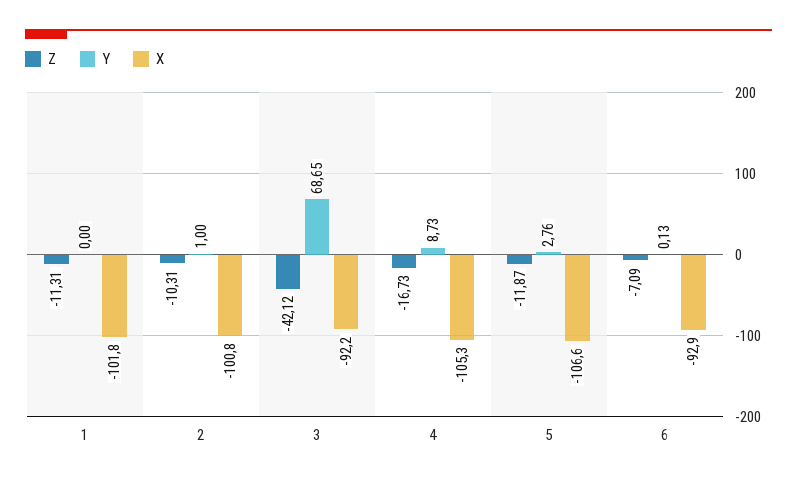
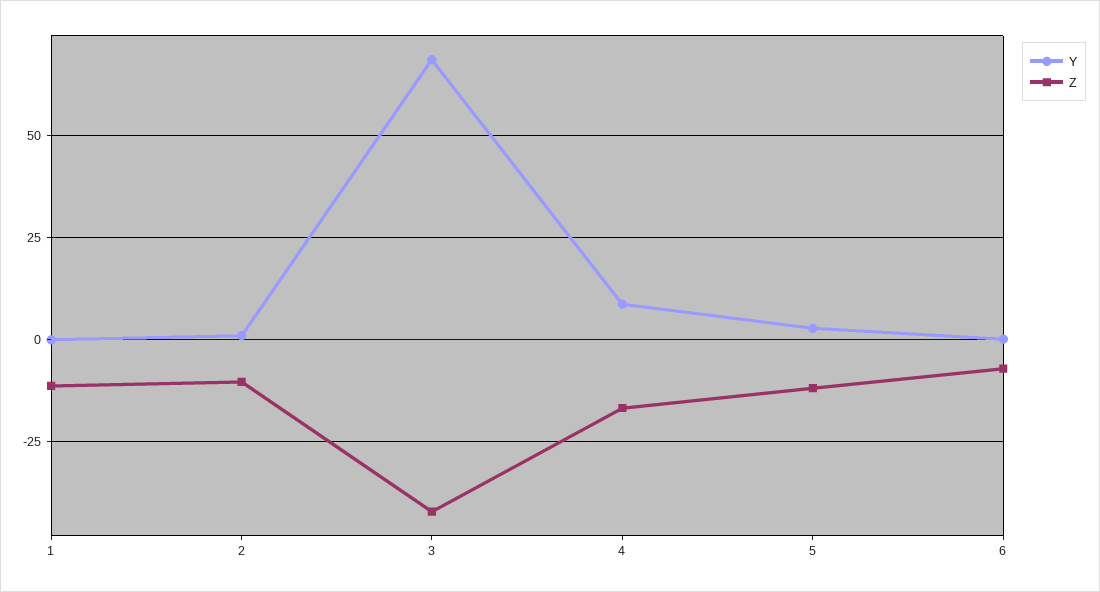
X, 1: -101.8 -> none
X, 2: -100.8 -> none
X, 3: -92.2 -> none
X, 4: -105.3 -> none
X, 5: -106.6 -> none
X, 6: -92.9 -> none

